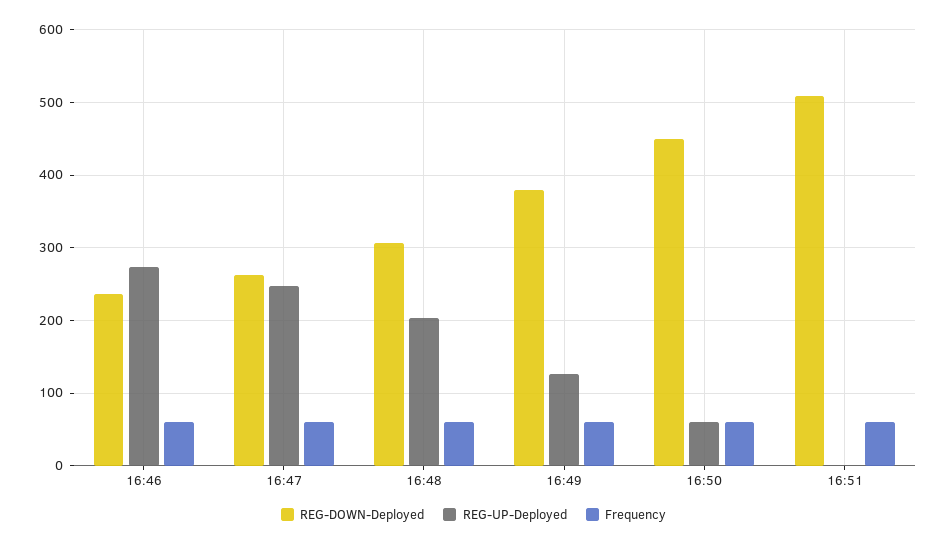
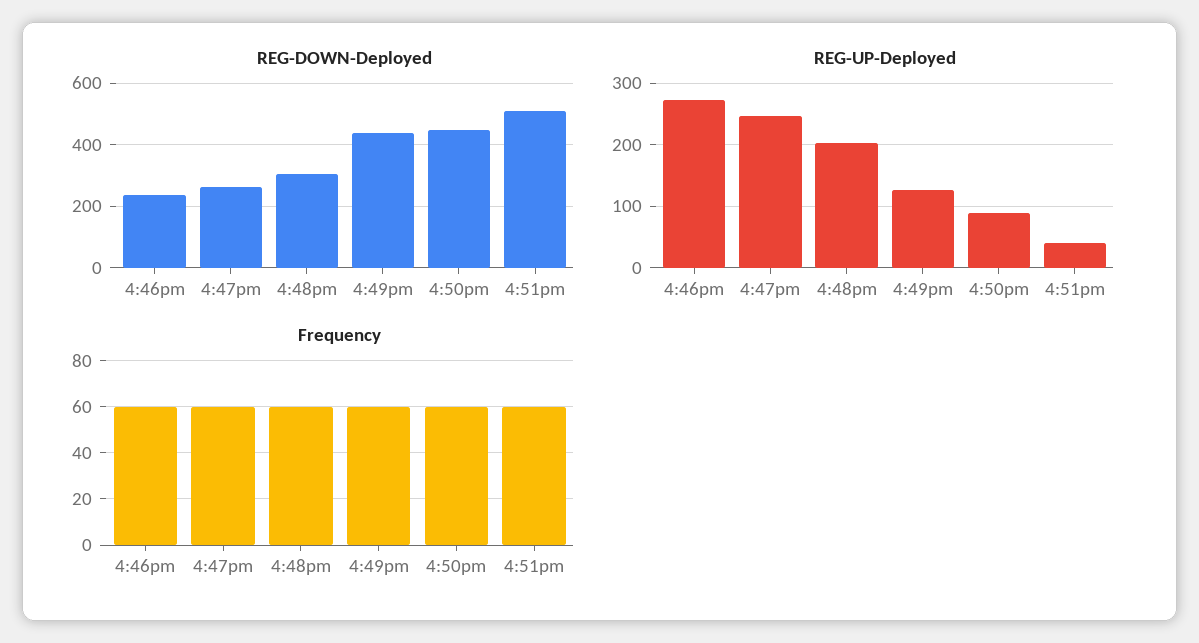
REG-DOWN-Deployed, 16:49: 380 -> 440
REG-UP-Deployed, 16:50: 60 -> 90
REG-UP-Deployed, 16:51: 0 -> 40

